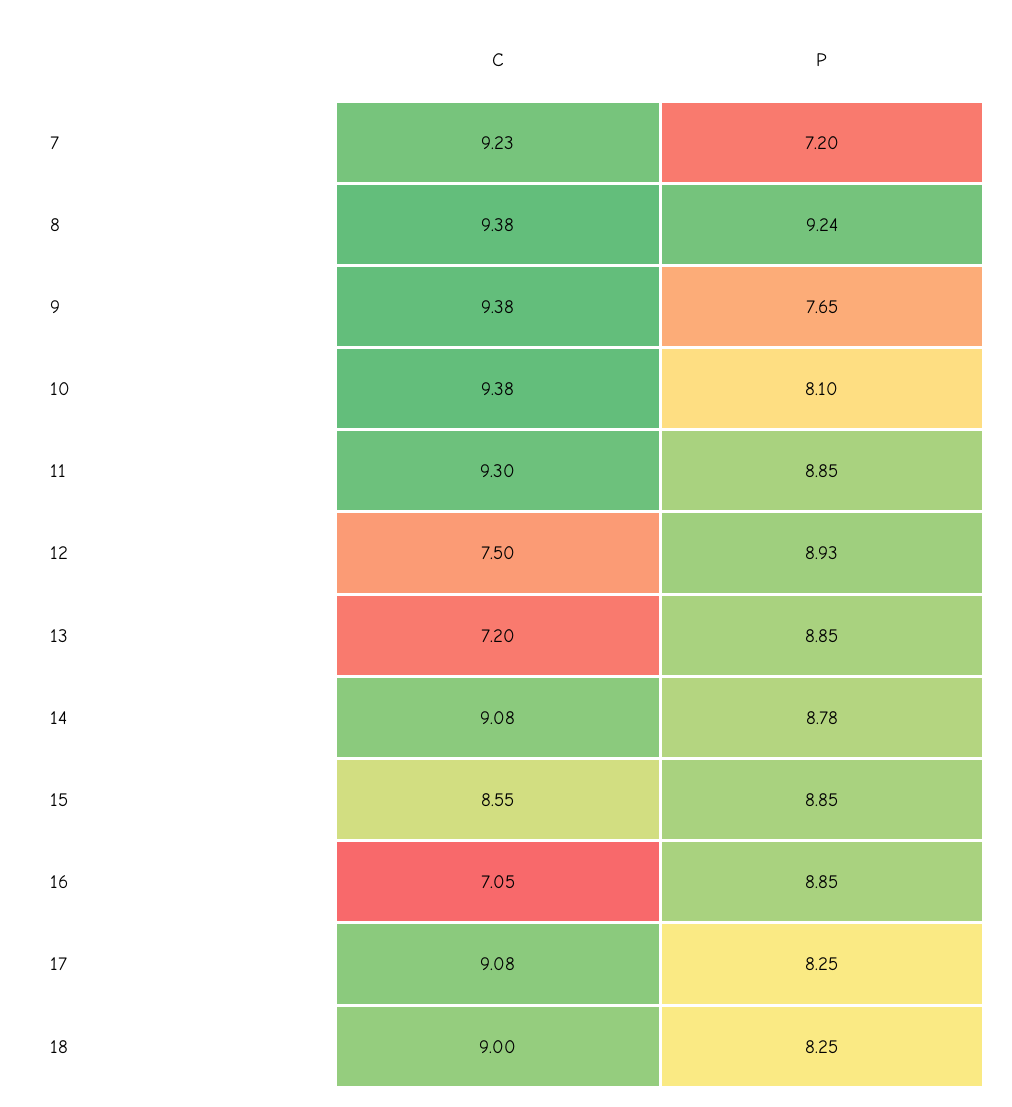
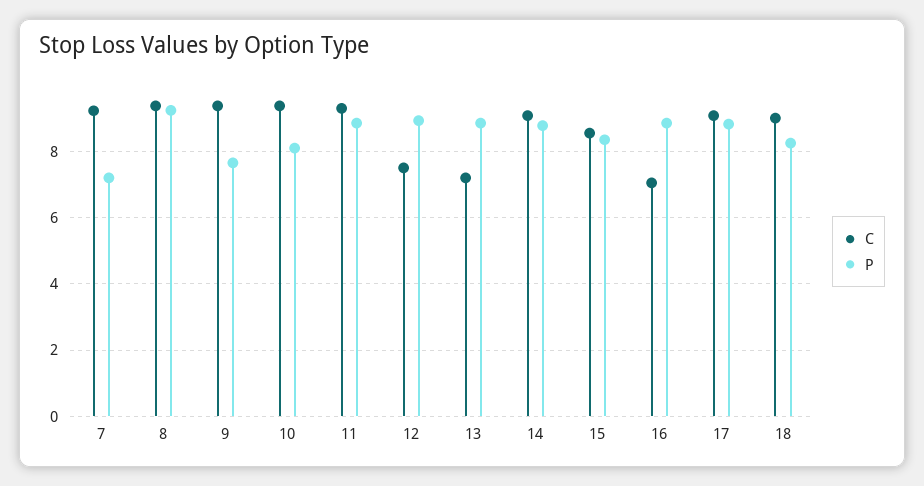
P, 15: 8.85 -> 8.4
P, 17: 8.25 -> 8.8

